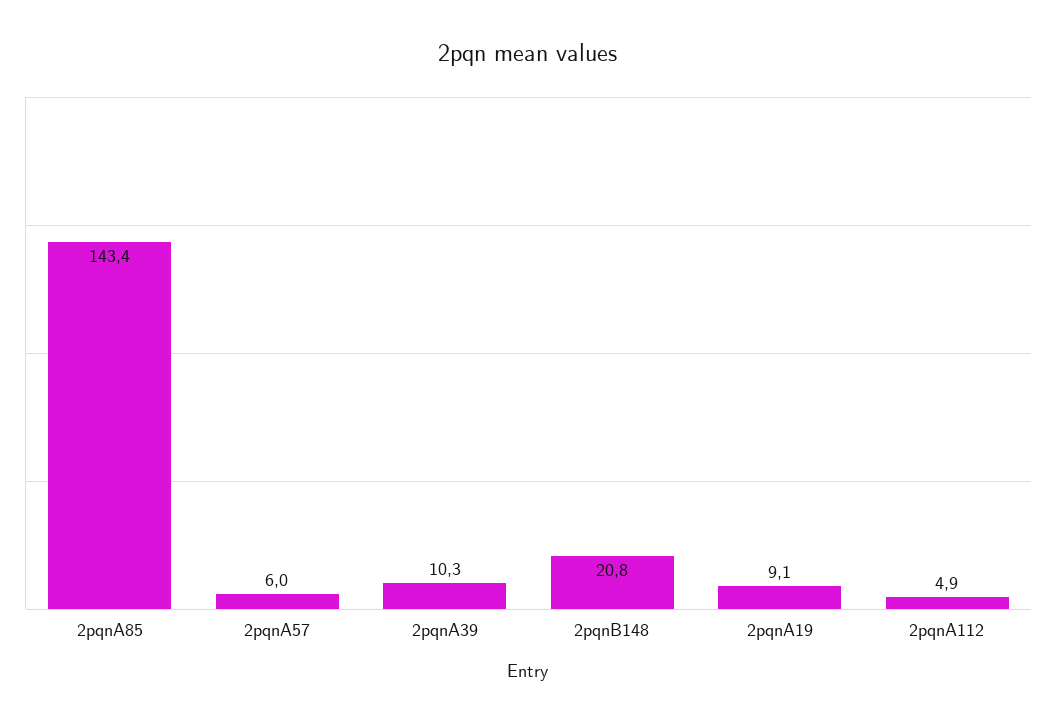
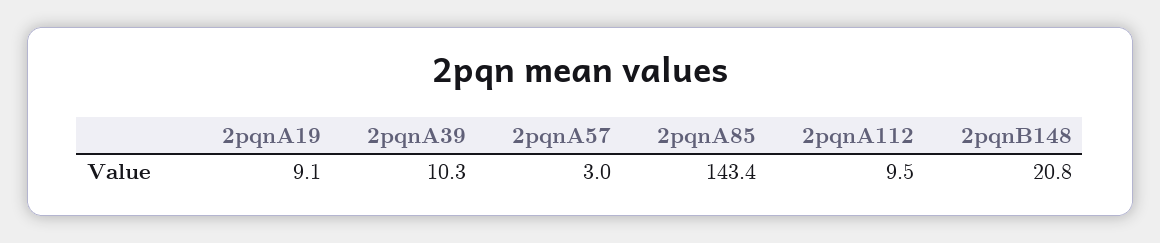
2pqnA57: 6 -> 3
2pqnA112: 4.9 -> 9.5

